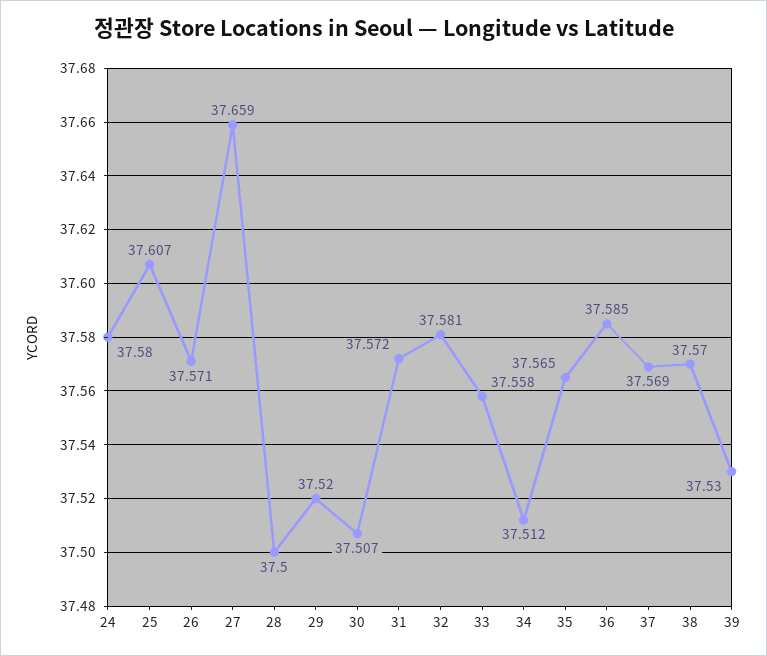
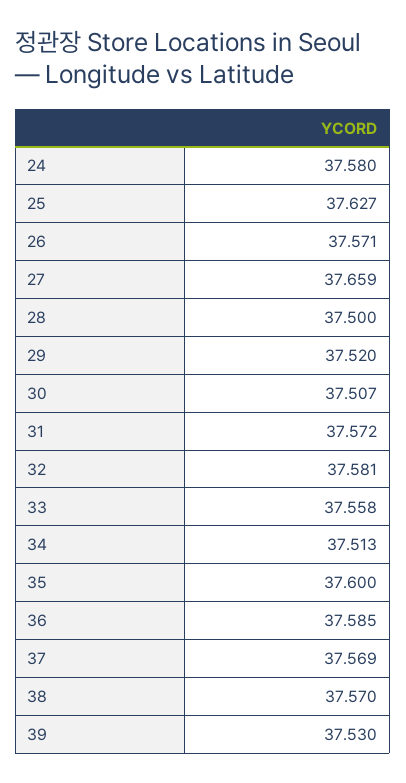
25: 37.607 -> 37.627
34: 37.512 -> 37.513
35: 37.565 -> 37.6

